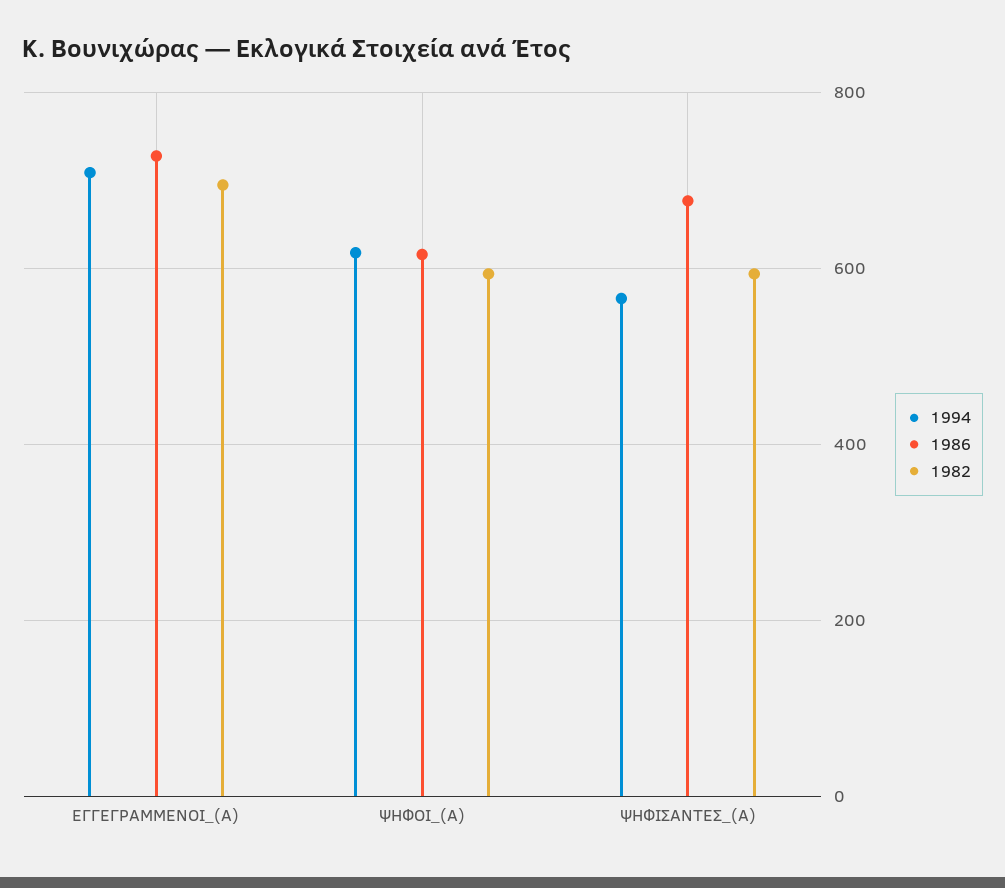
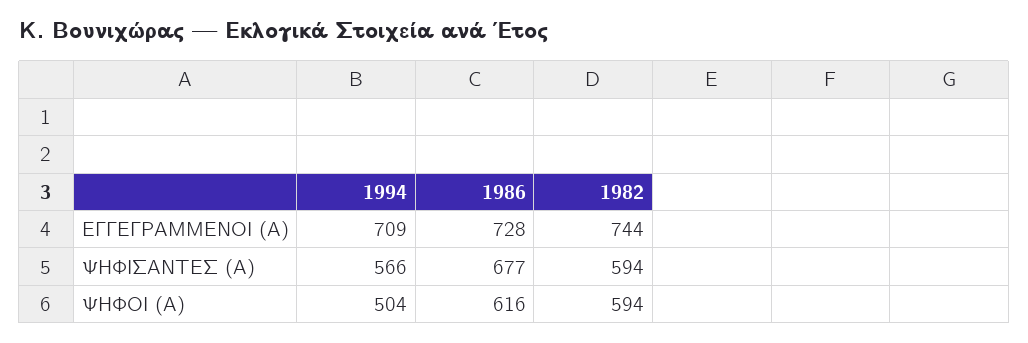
1982, ΕΓΓΕΓΡΑΜΜΕΝΟΙ_(Α): 700 -> 744
1994, ΨΗΦΟΙ_(Α): 620 -> 504

